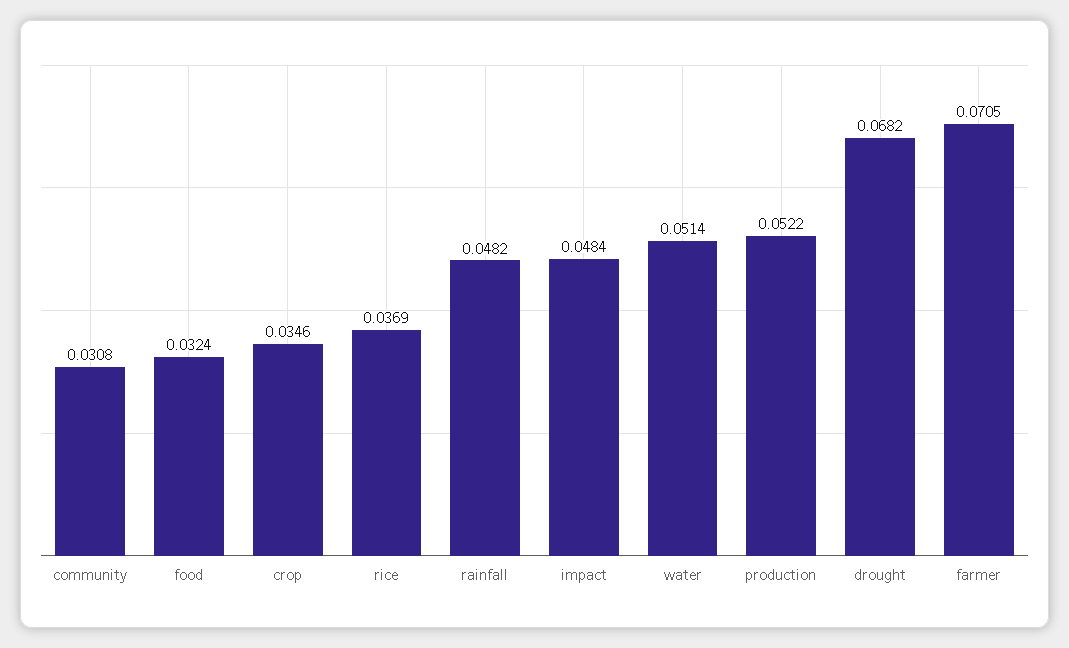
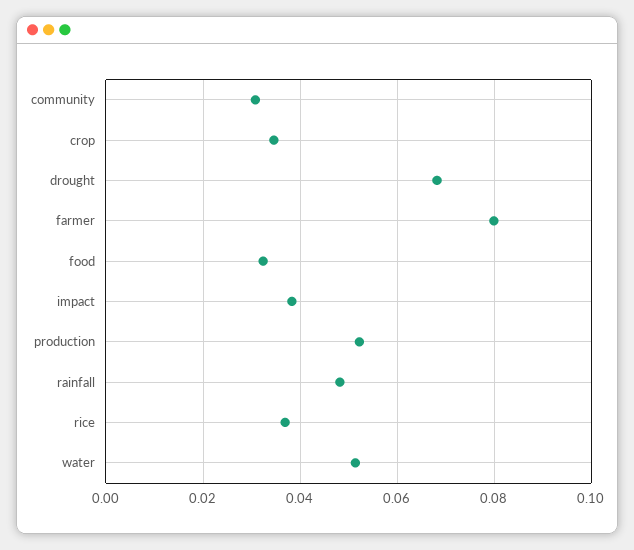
impact: 0.0484 -> 0.038
farmer: 0.0705 -> 0.08

